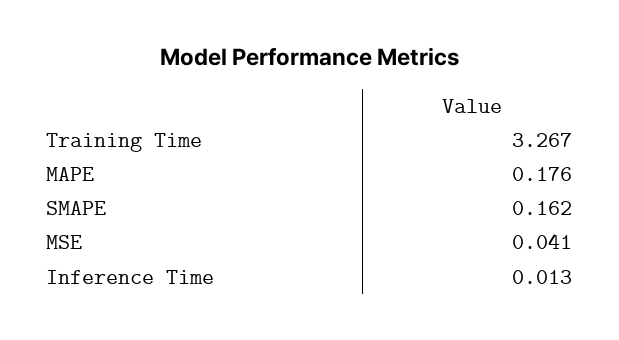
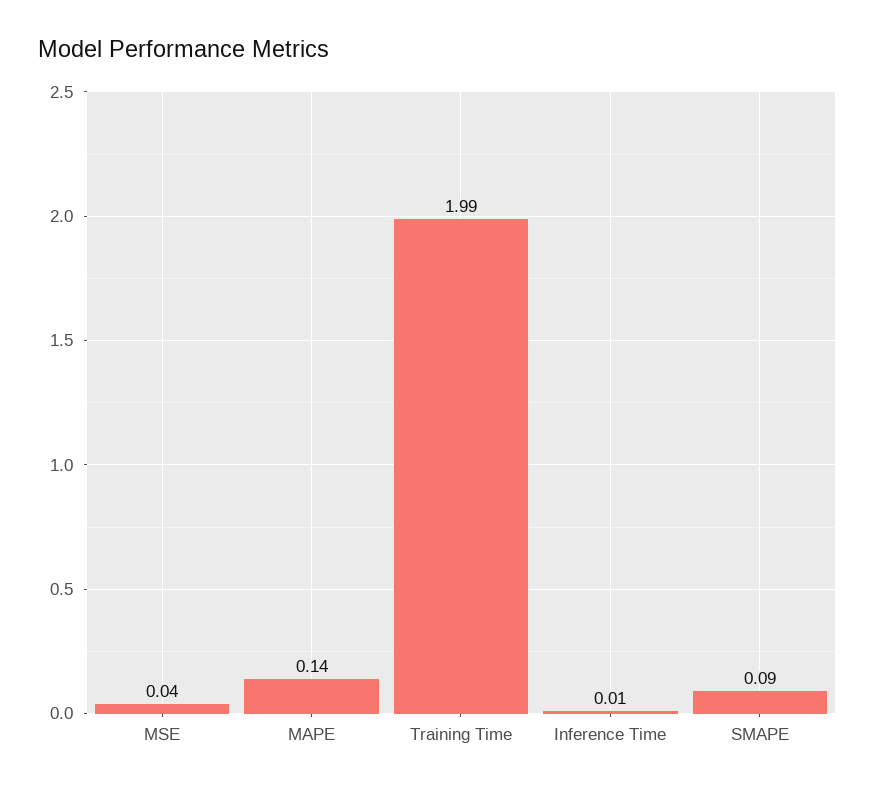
Training Time: 3.267 -> 1.99
MAPE: 0.176 -> 0.14
SMAPE: 0.162 -> 0.09

